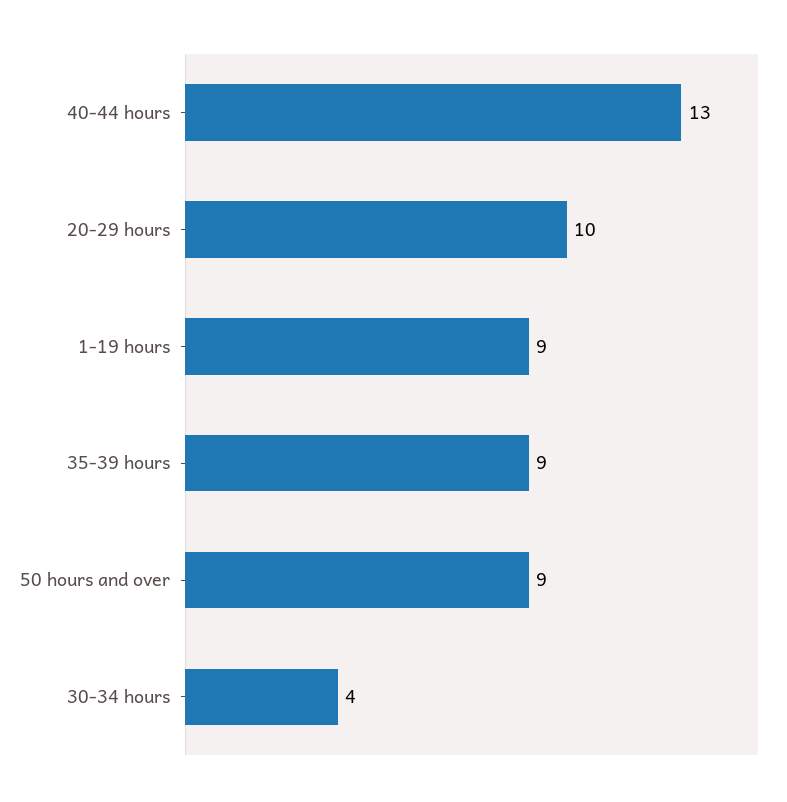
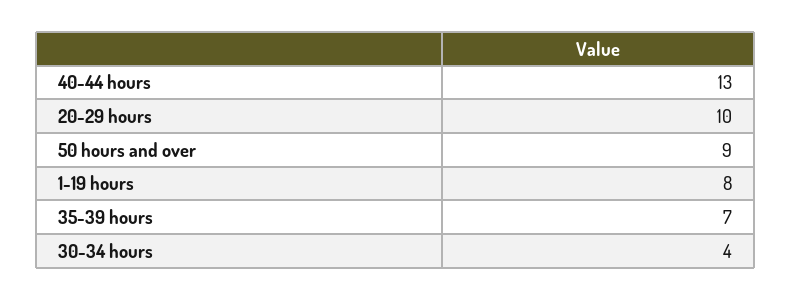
1-19 hours: 9 -> 8
35-39 hours: 9 -> 7

